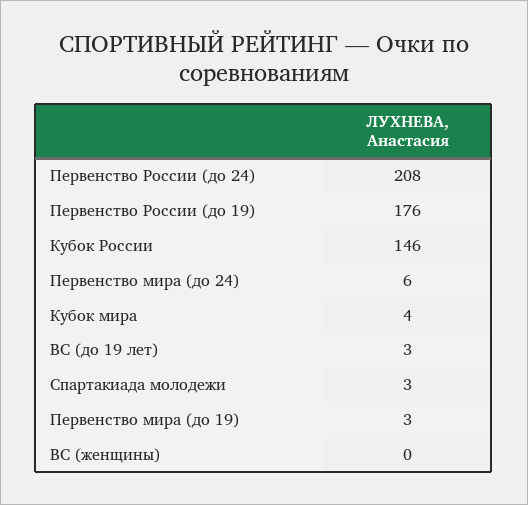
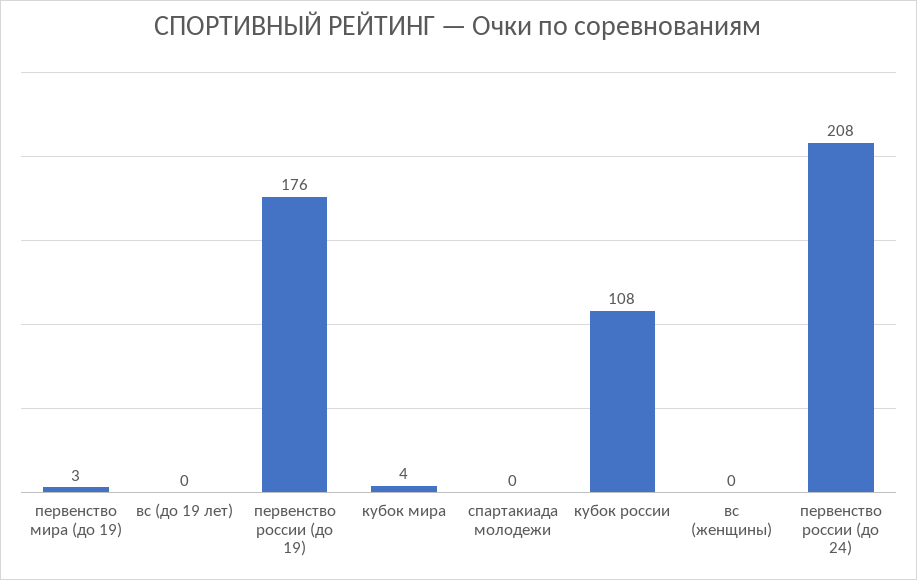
Кубок России: 146 -> 108
Первенство мира (до 24): 6 -> none
ВС (до 19 лет): 3 -> 0
Спартакиада молодежи: 3 -> 0

